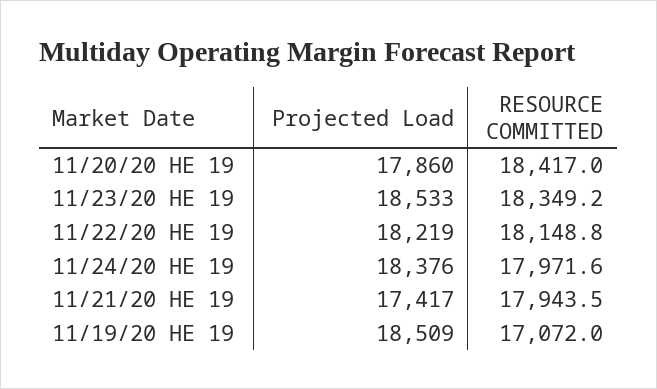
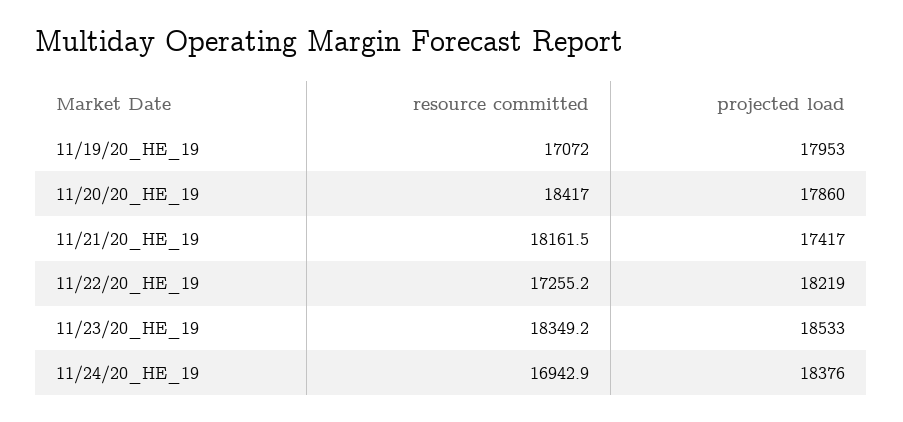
RESOURCE COMMITTED, 11/22/20 HE 19: 18148.8 -> 17255.2
RESOURCE COMMITTED, 11/24/20 HE 19: 17971.6 -> 16942.9
RESOURCE COMMITTED, 11/21/20 HE 19: 17943.5 -> 18161.5
Projected Load, 11/19/20 HE 19: 18509 -> 17953

